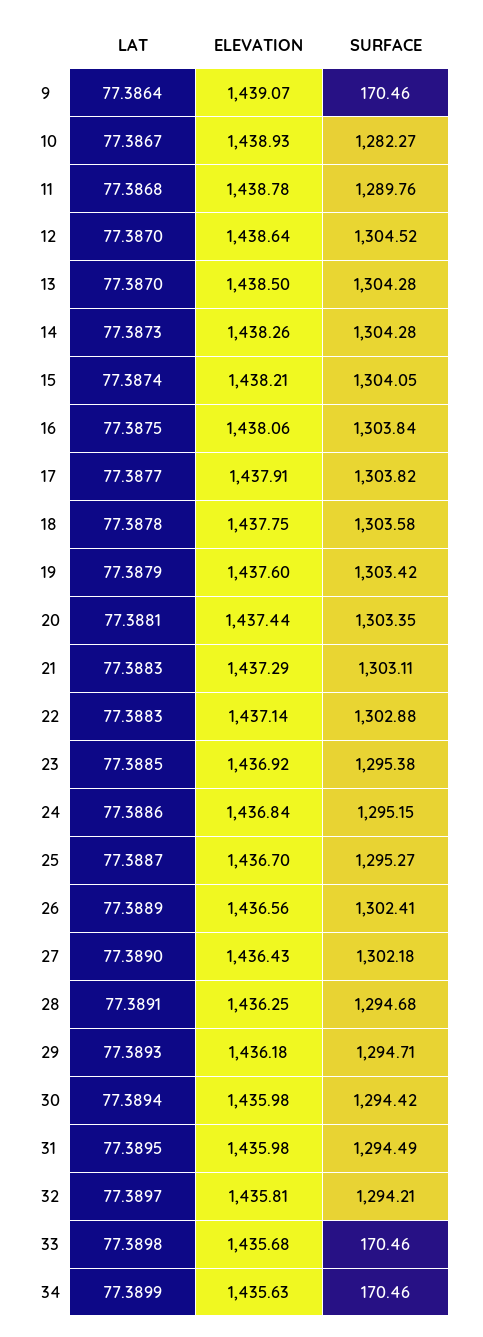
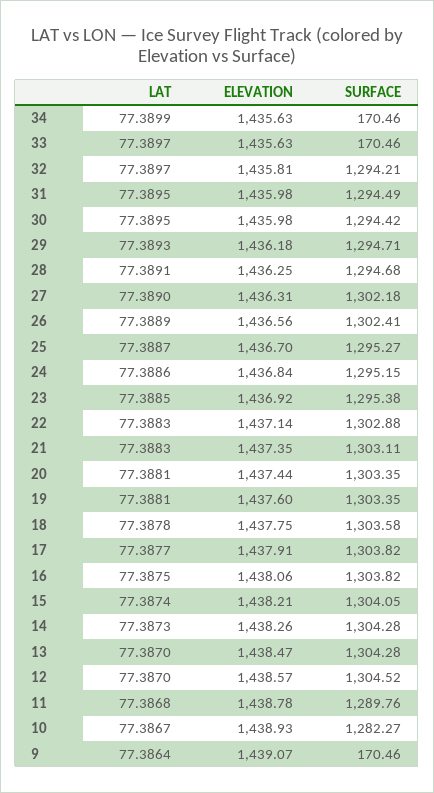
ELEVATION, 12: 1438.64 -> 1438.57
ELEVATION, 13: 1438.5 -> 1438.47
SURFACE, 16: 1303.84 -> 1303.82
LAT, 19: 77.3879 -> 77.3881
SURFACE, 19: 1303.42 -> 1303.35
ELEVATION, 21: 1437.29 -> 1437.35
ELEVATION, 27: 1436.43 -> 1436.31
LAT, 30: 77.3894 -> 77.3895
LAT, 33: 77.3898 -> 77.3897
ELEVATION, 33: 1435.68 -> 1435.63

